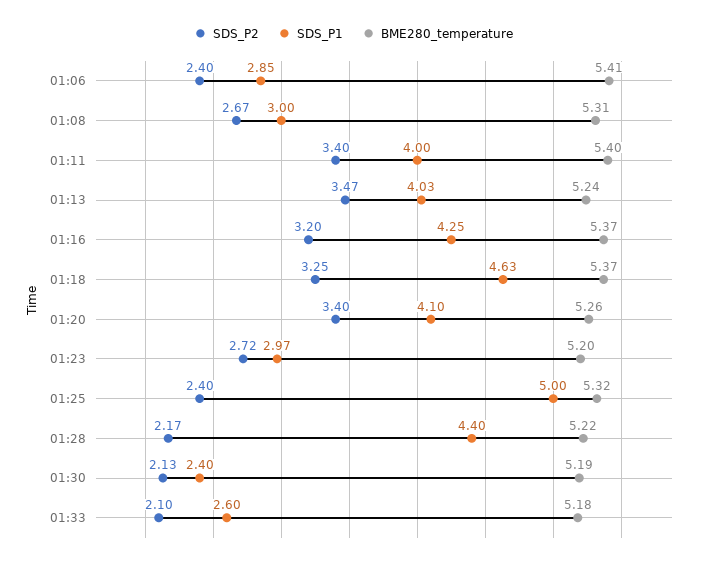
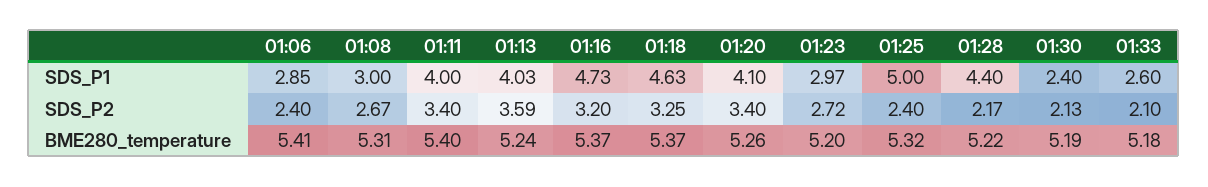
SDS_P2, 01:13: 3.47 -> 3.59
SDS_P1, 01:16: 4.25 -> 4.73

